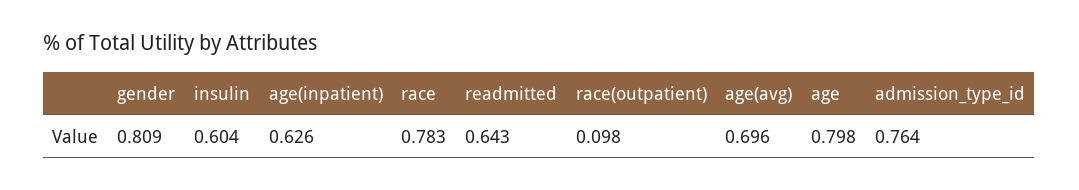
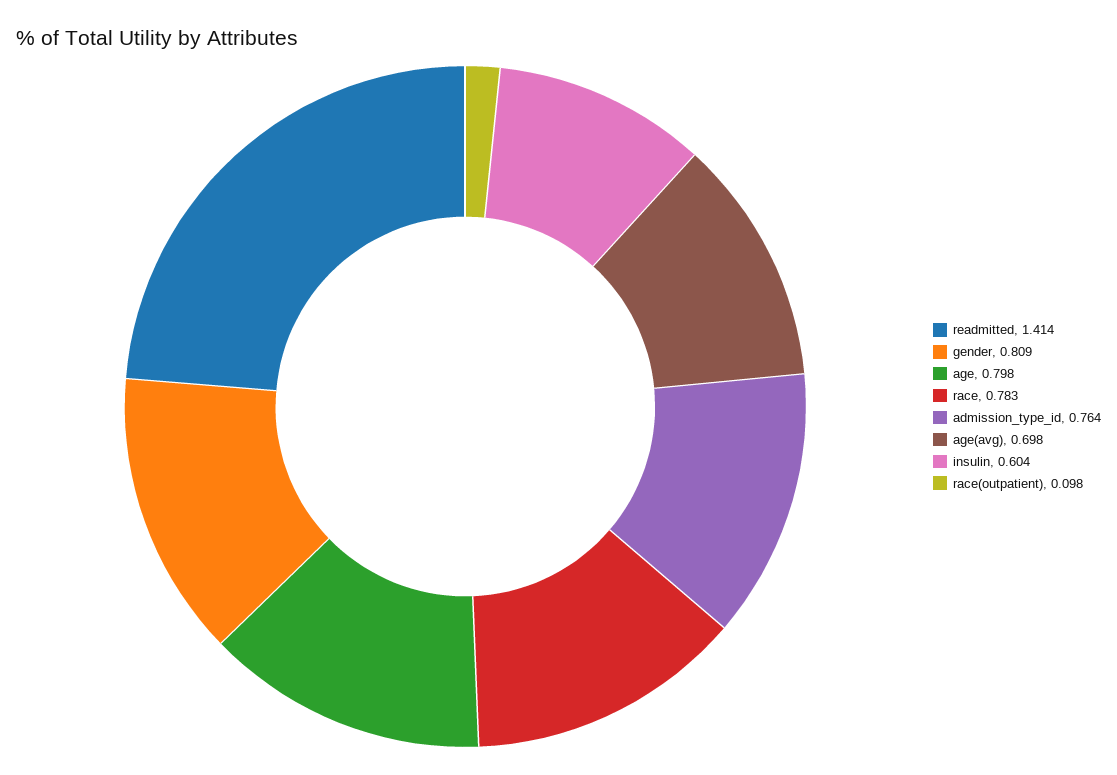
age(inpatient): 0.626 -> none
readmitted: 0.643 -> 1.414
age(avg): 0.696 -> 0.698

